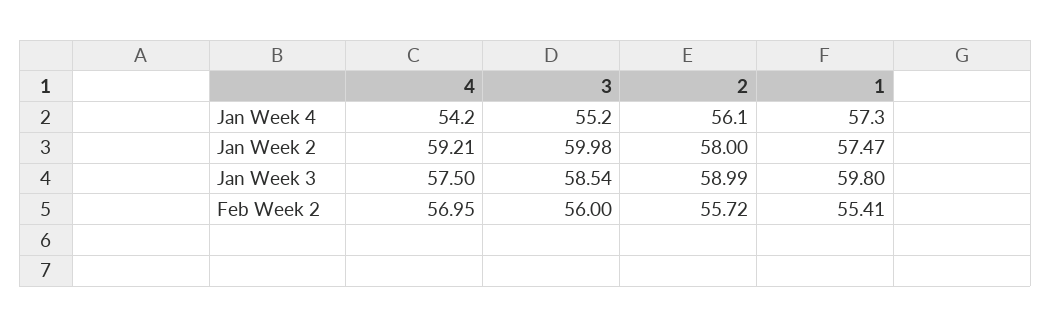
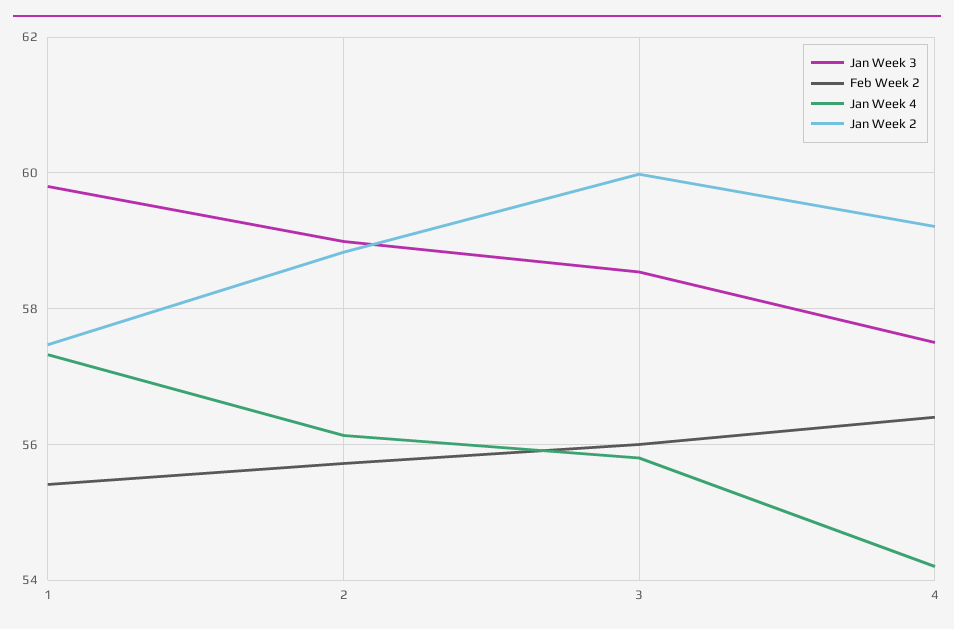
Jan Week 4, 3: 55.2 -> 55.8
Jan Week 2, 2: 58 -> 58.8
Feb Week 2, 4: 56.95 -> 56.4

